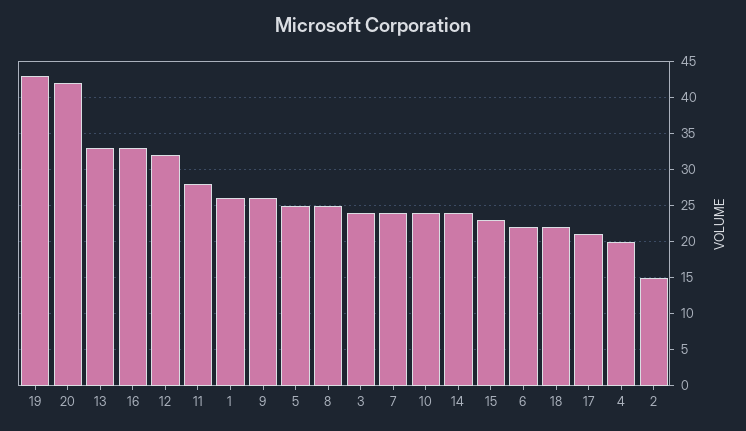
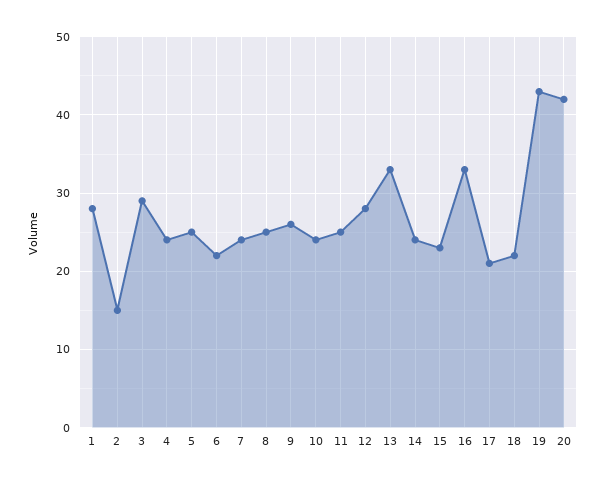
12: 32 -> 28
11: 28 -> 25
1: 26 -> 28
3: 24 -> 29
4: 20 -> 24

